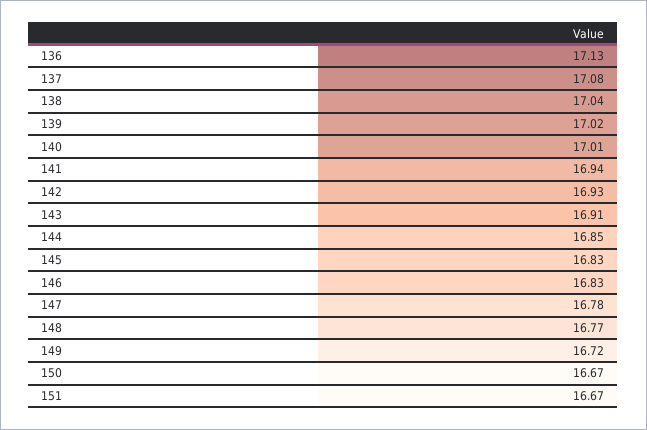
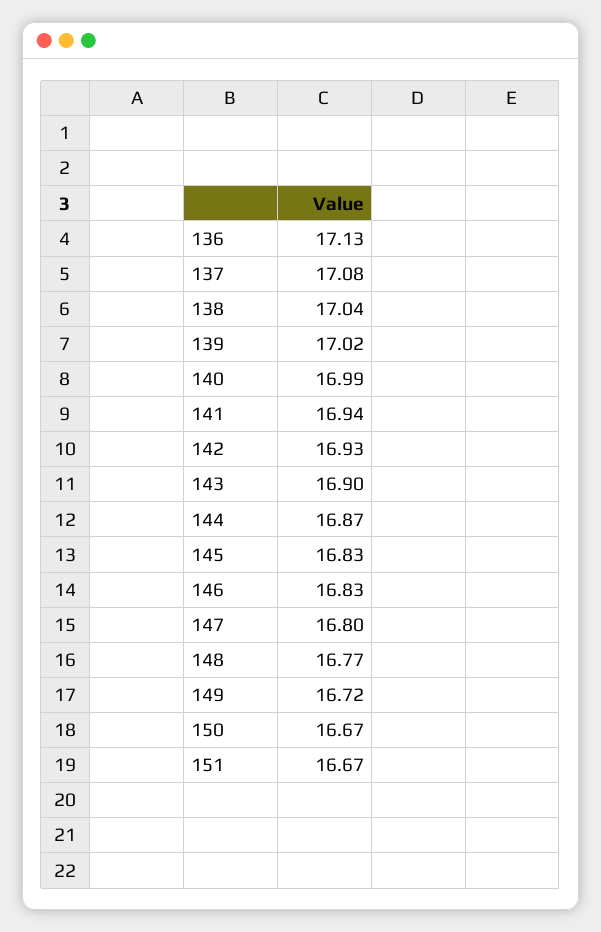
140: 17.01 -> 16.99
143: 16.91 -> 16.9
144: 16.85 -> 16.87
147: 16.78 -> 16.8

